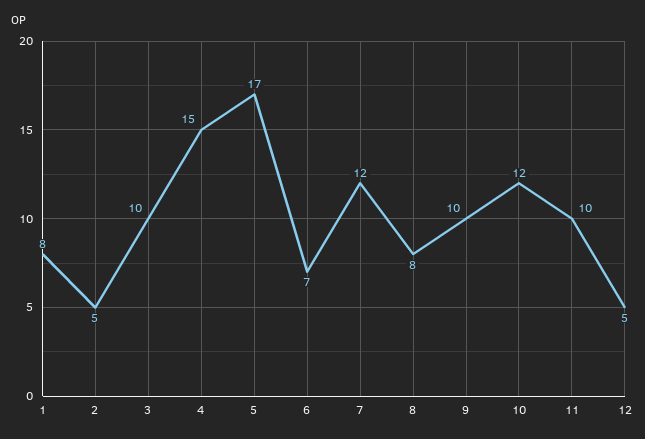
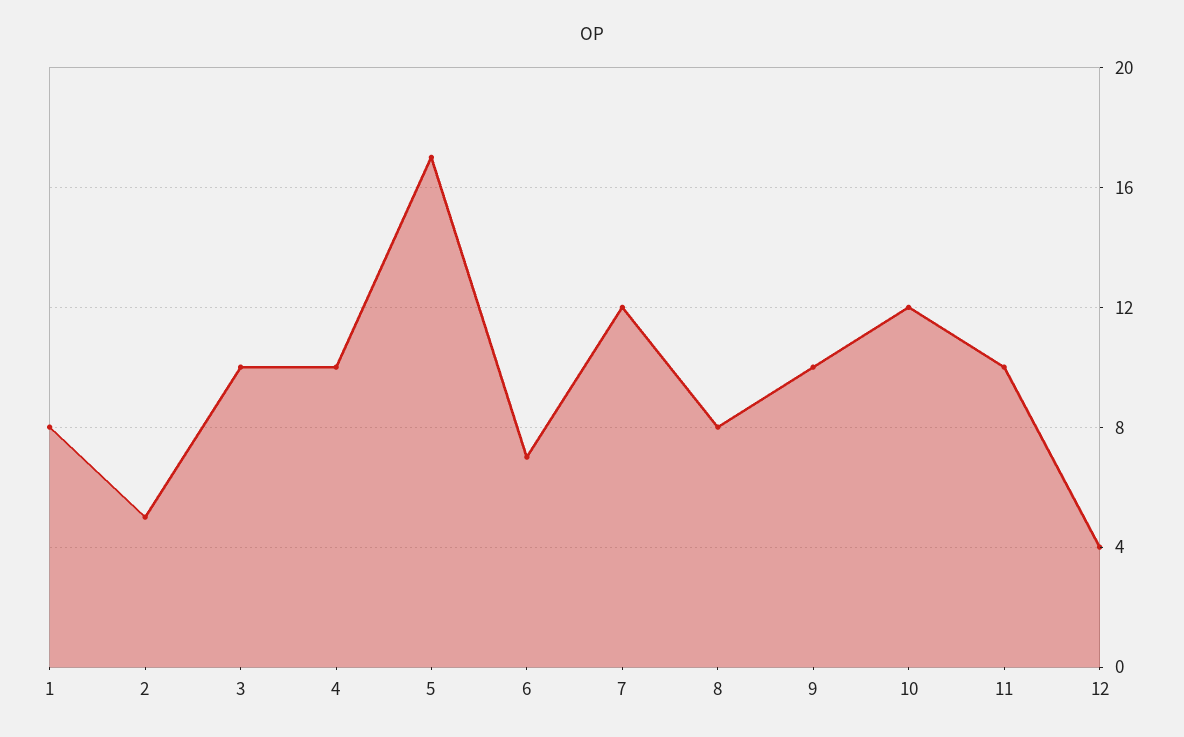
4: 15 -> 10
12: 5 -> 4

